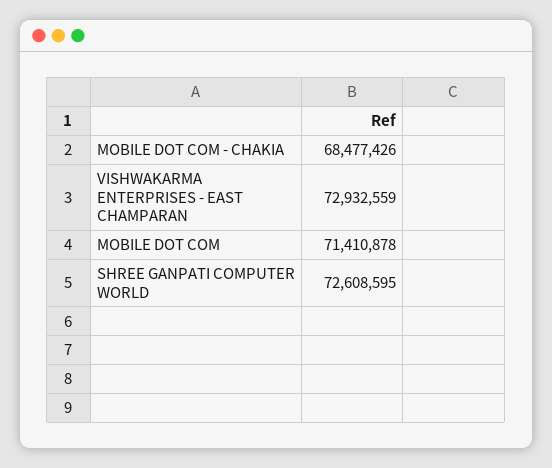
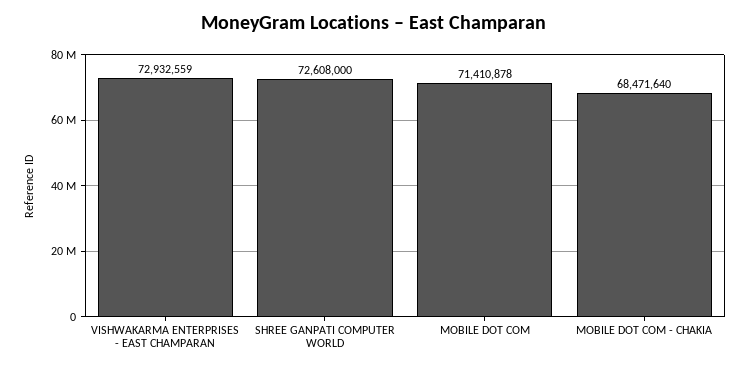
MOBILE DOT COM - CHAKIA: 68477426 -> 68471640
SHREE GANPATI COMPUTER WORLD: 72608595 -> 72608000

